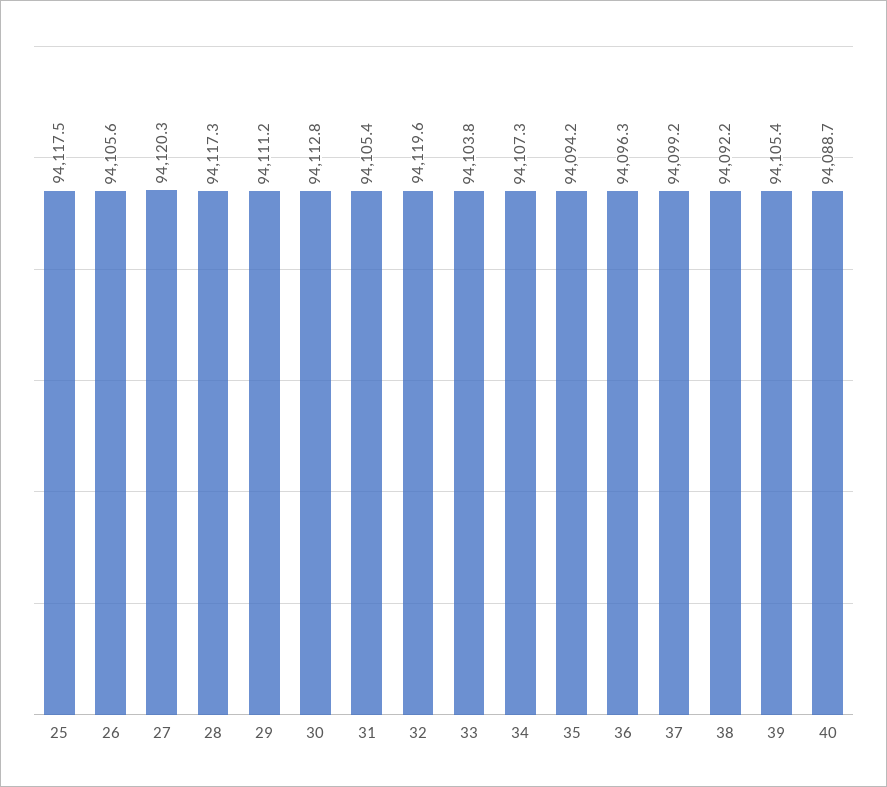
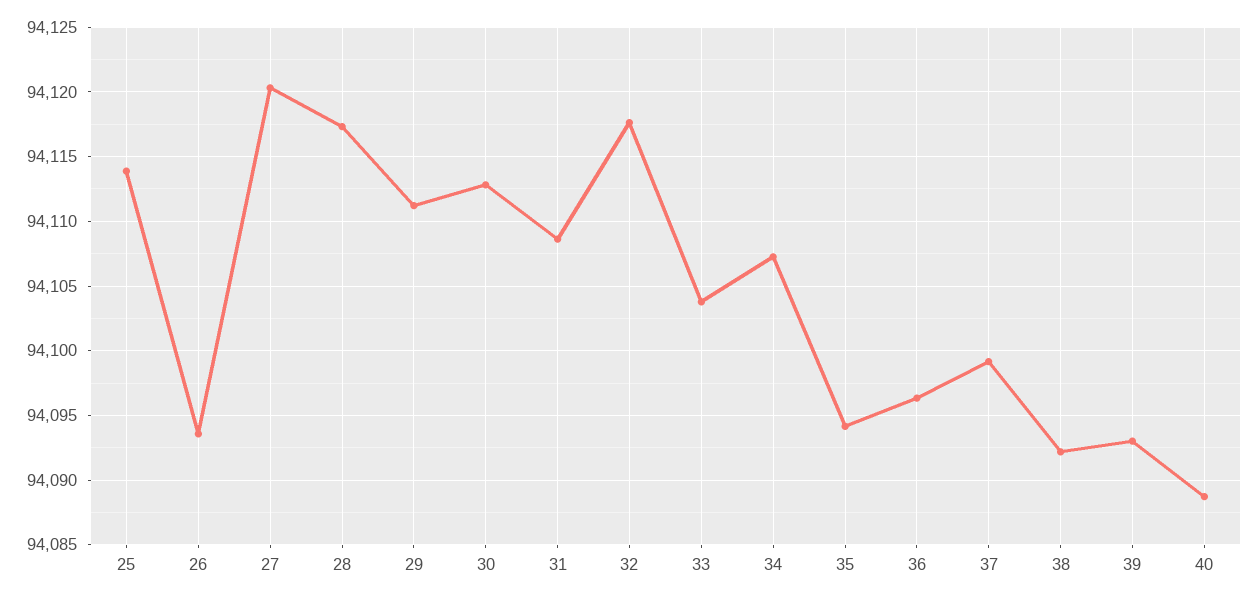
25: 94117.5 -> 94114
26: 94105.6 -> 94093.5
31: 94105.4 -> 94108.5
32: 94119.6 -> 94117.5
39: 94105.4 -> 94093

